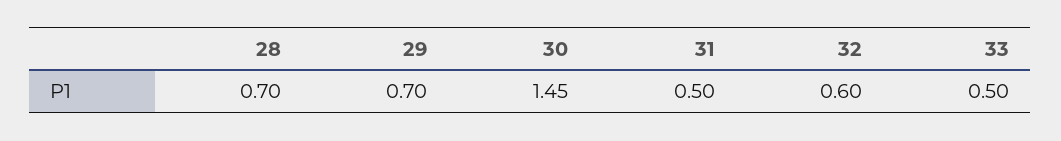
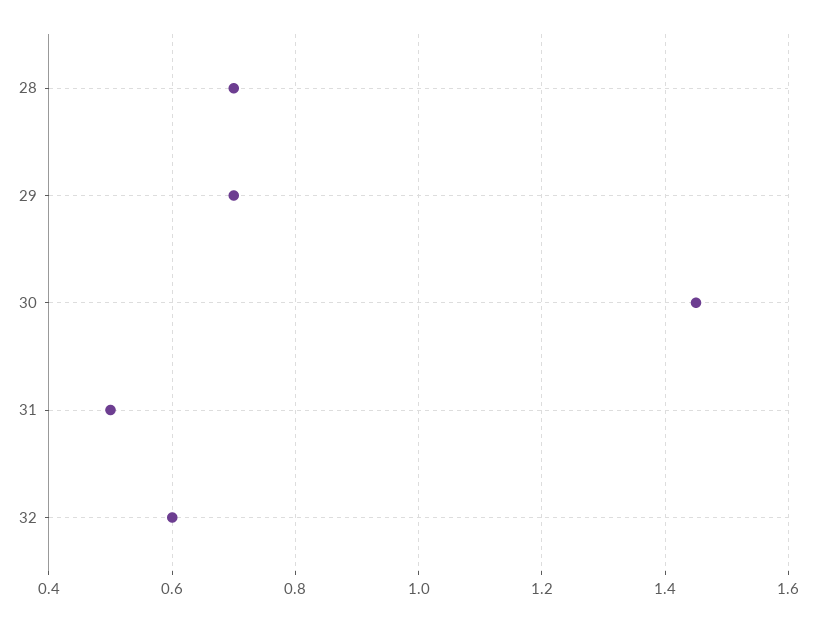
33: 0.5 -> none

